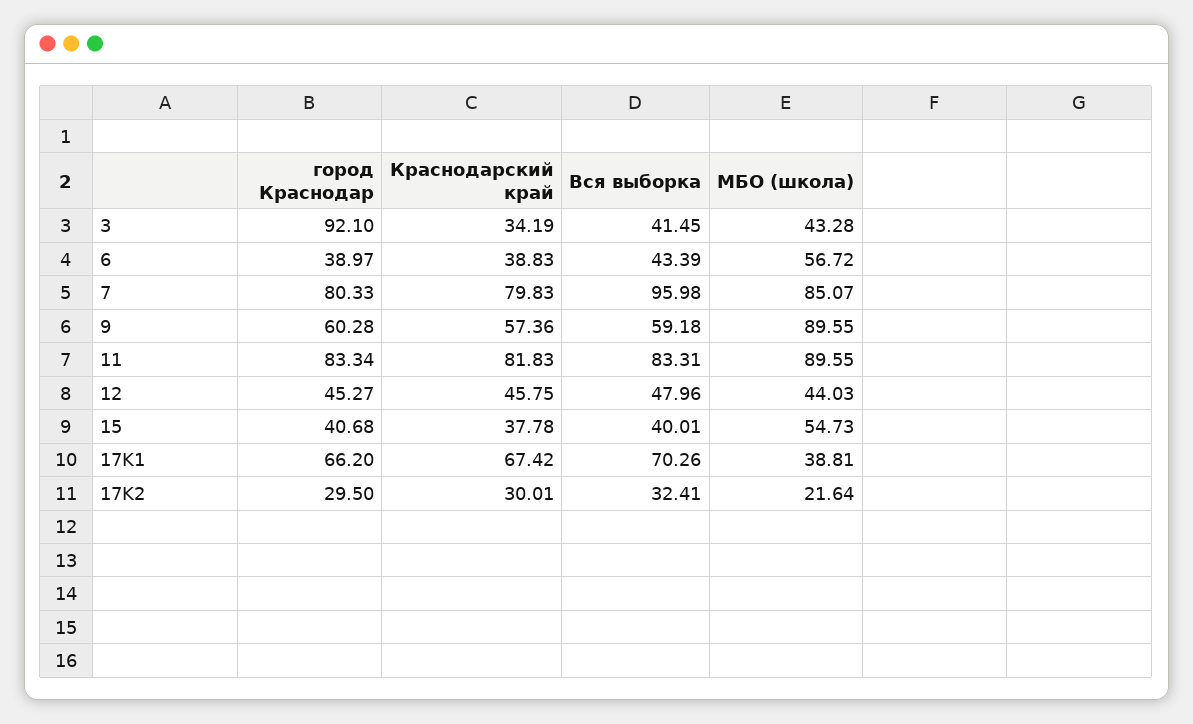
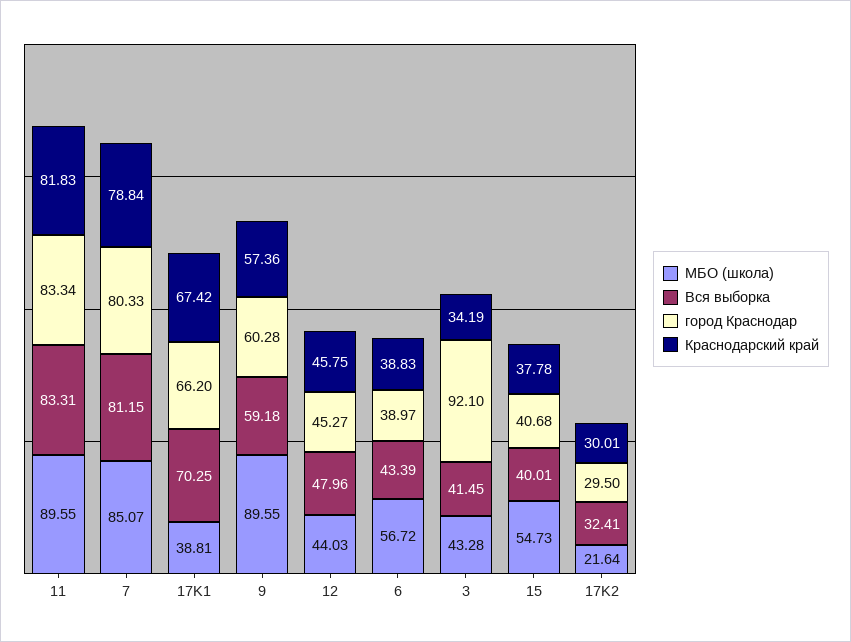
Краснодарский край, 7: 79.83 -> 78.84
Вся выборка, 7: 95.98 -> 81.15
Вся выборка, 17K1: 70.26 -> 70.25

